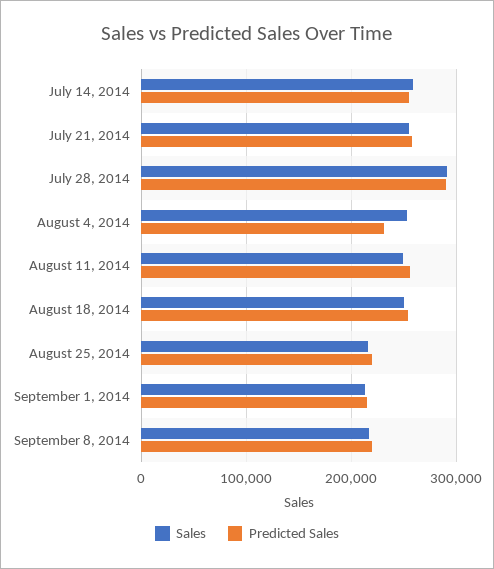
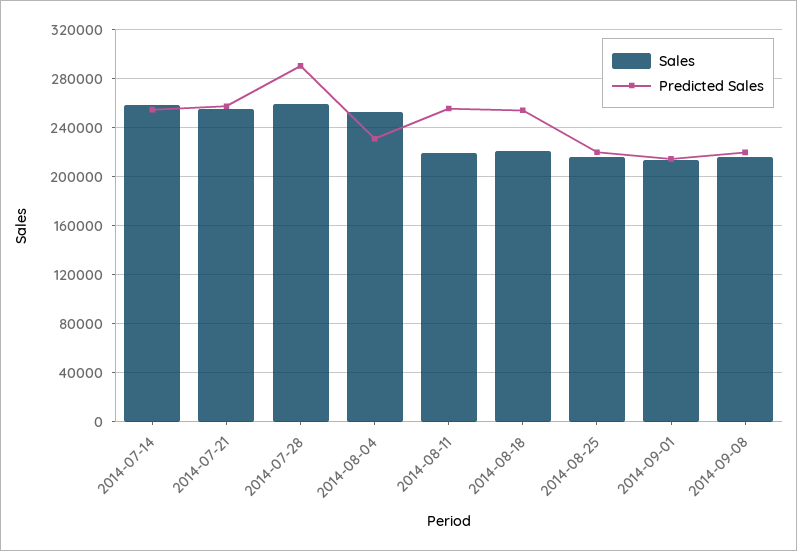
Sales, July 28, 2014: 290000 -> 260000
Sales, August 11, 2014: 250000 -> 220000
Sales, August 18, 2014: 250000 -> 220000

